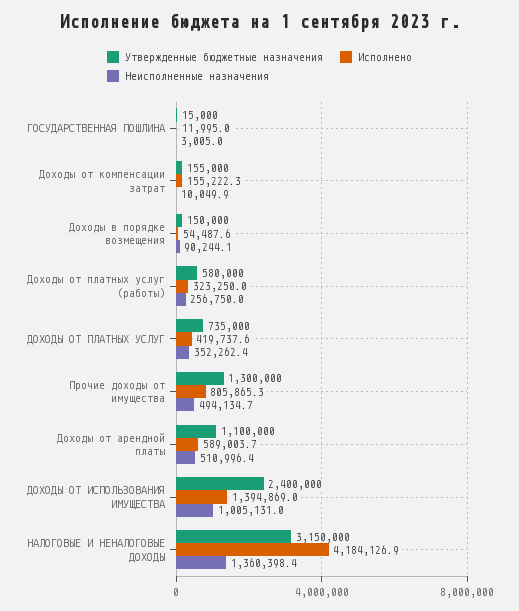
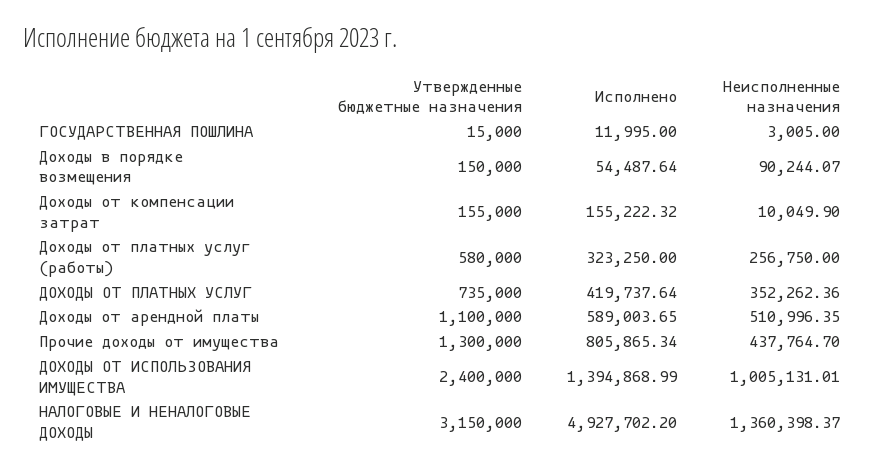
Неисполненные назначения, Прочие доходы от имущества: 494134.7 -> 437764.7
Исполнено, НАЛОГОВЫЕ И НЕНАЛОГОВЫЕ ДОХОДЫ: 4184126.9 -> 4927702.2

